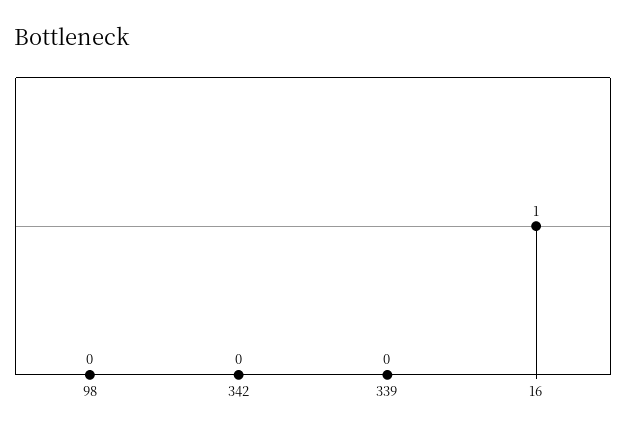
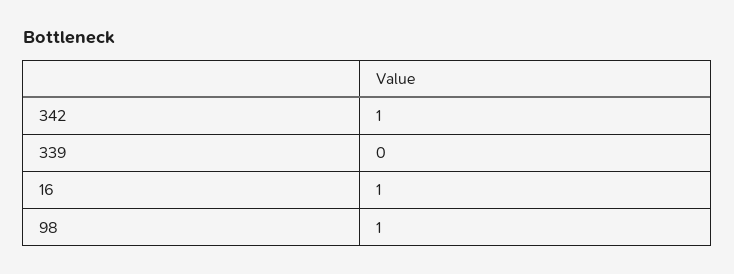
98: 0 -> 1
342: 0 -> 1

